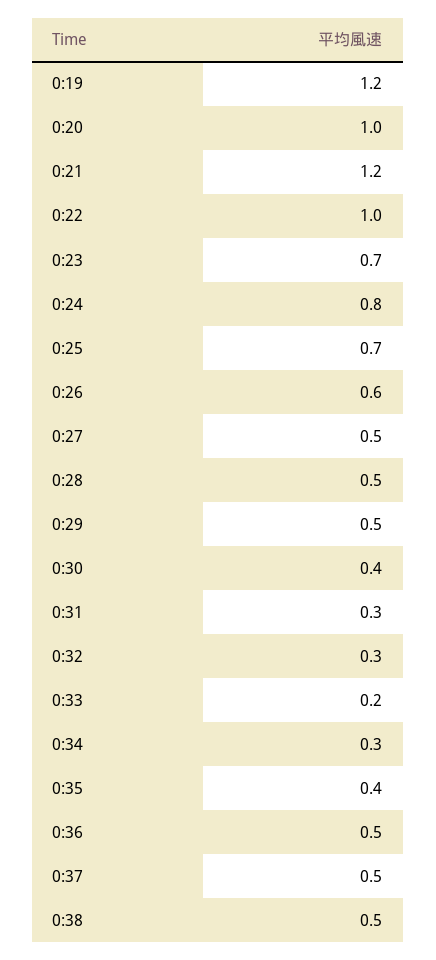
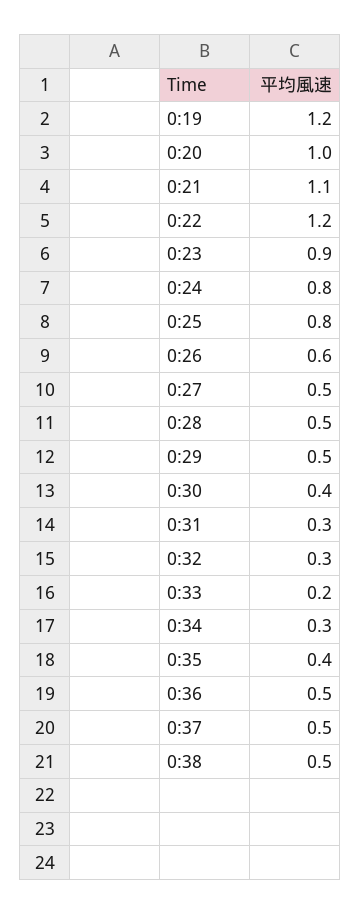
0:21: 1.2 -> 1.1
0:22: 1 -> 1.2
0:23: 0.7 -> 0.9
0:25: 0.7 -> 0.8

